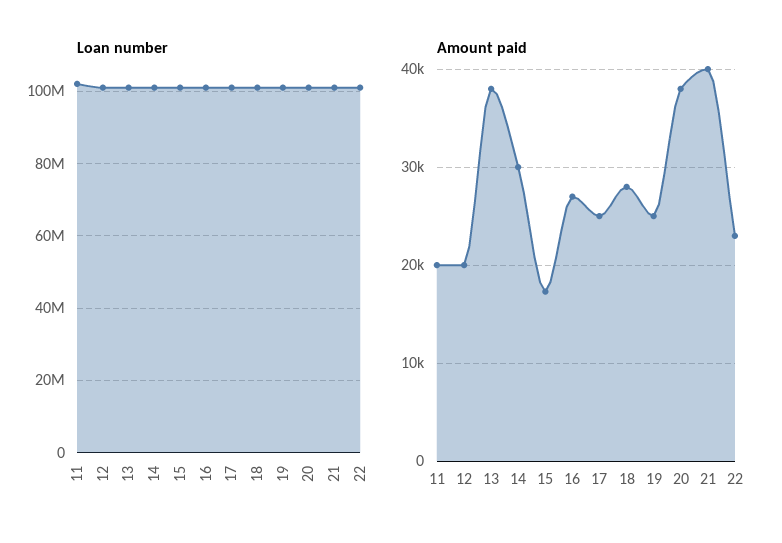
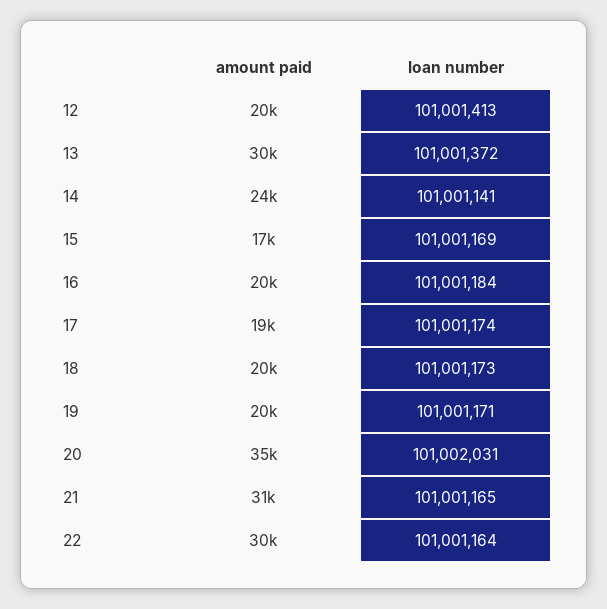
Loan number, 11: 102000000 -> none
Amount paid, 11: 20000 -> none
Amount paid, 13: 38000 -> 30000
Amount paid, 14: 30000 -> 24000
Amount paid, 16: 27000 -> 20000
Amount paid, 17: 25000 -> 19000
Amount paid, 18: 28000 -> 20000
Amount paid, 19: 25000 -> 20000
Amount paid, 20: 38000 -> 35000
Amount paid, 21: 40000 -> 31000
Amount paid, 22: 23000 -> 30000

